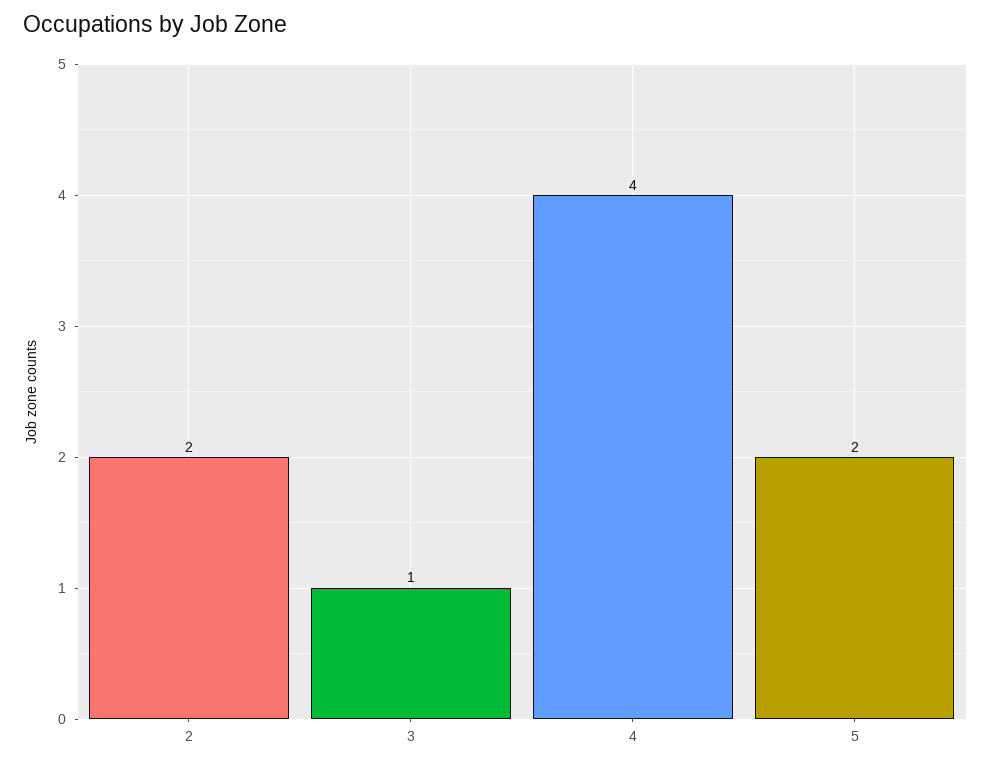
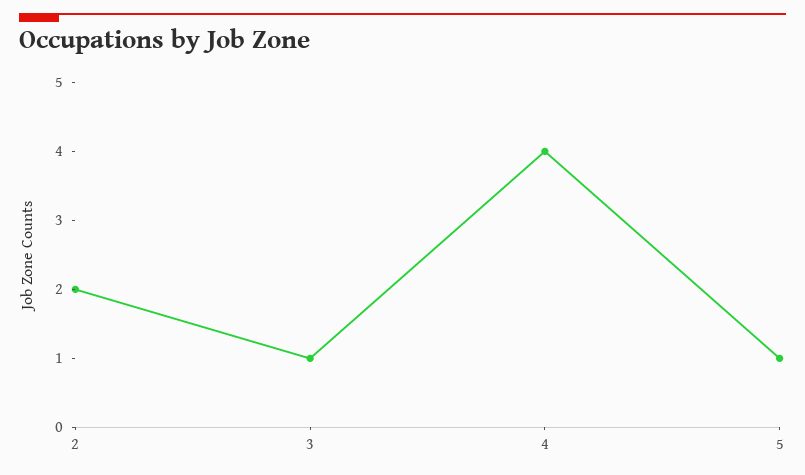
5: 2 -> 1

